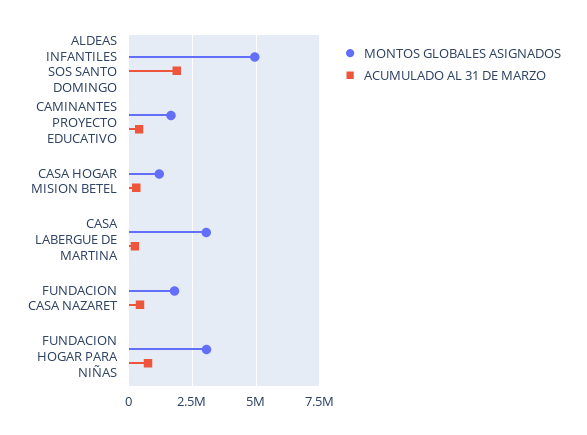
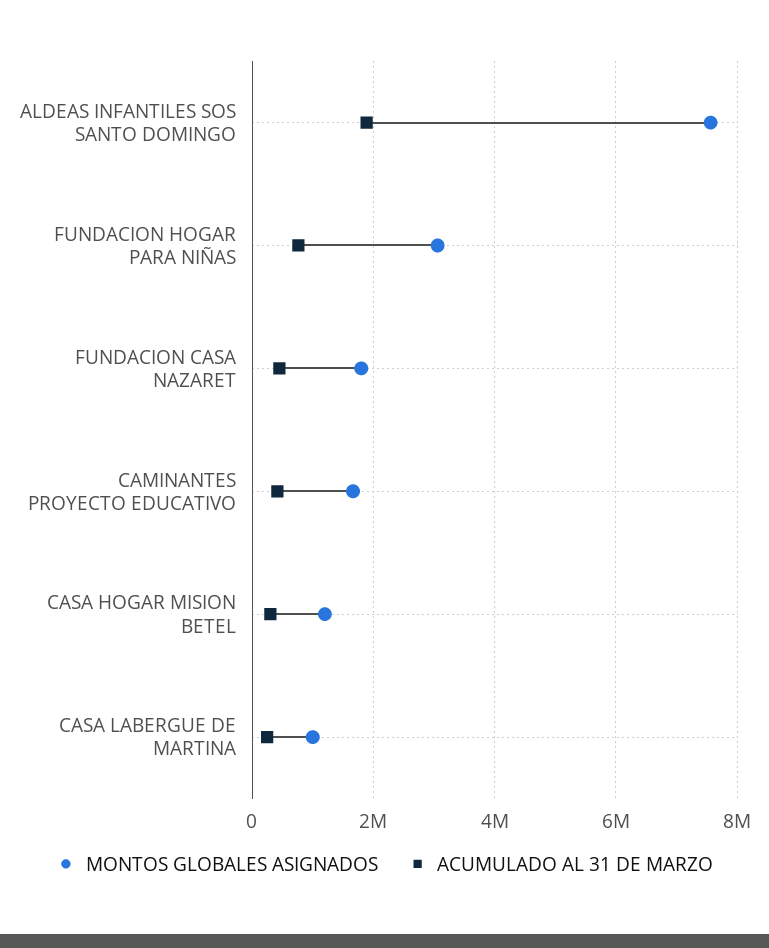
MONTOS GLOBALES ASIGNADOS, ALDEAS INFANTILES SOS SANTO DOMINGO: 5000000 -> 7600000
MONTOS GLOBALES ASIGNADOS, CASA LABERGUE DE MARTINA: 3000000 -> 1000000

